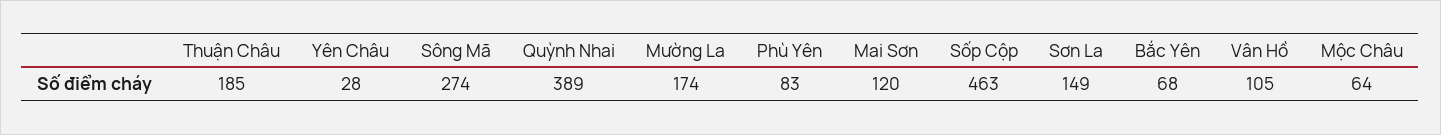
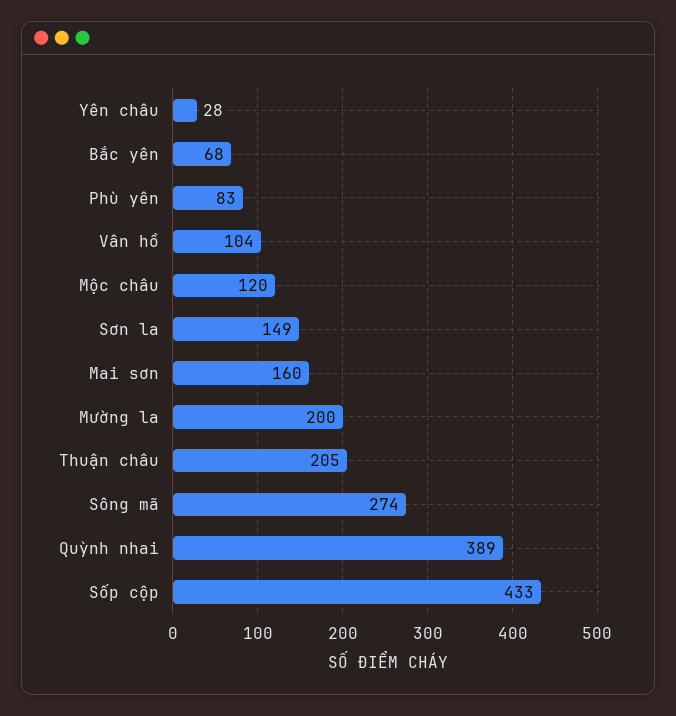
Thuận Châu: 185 -> 205
Mường La: 174 -> 200
Mai Sơn: 120 -> 160
Sốp Cộp: 463 -> 433
Vân Hồ: 105 -> 104
Mộc Châu: 64 -> 120

